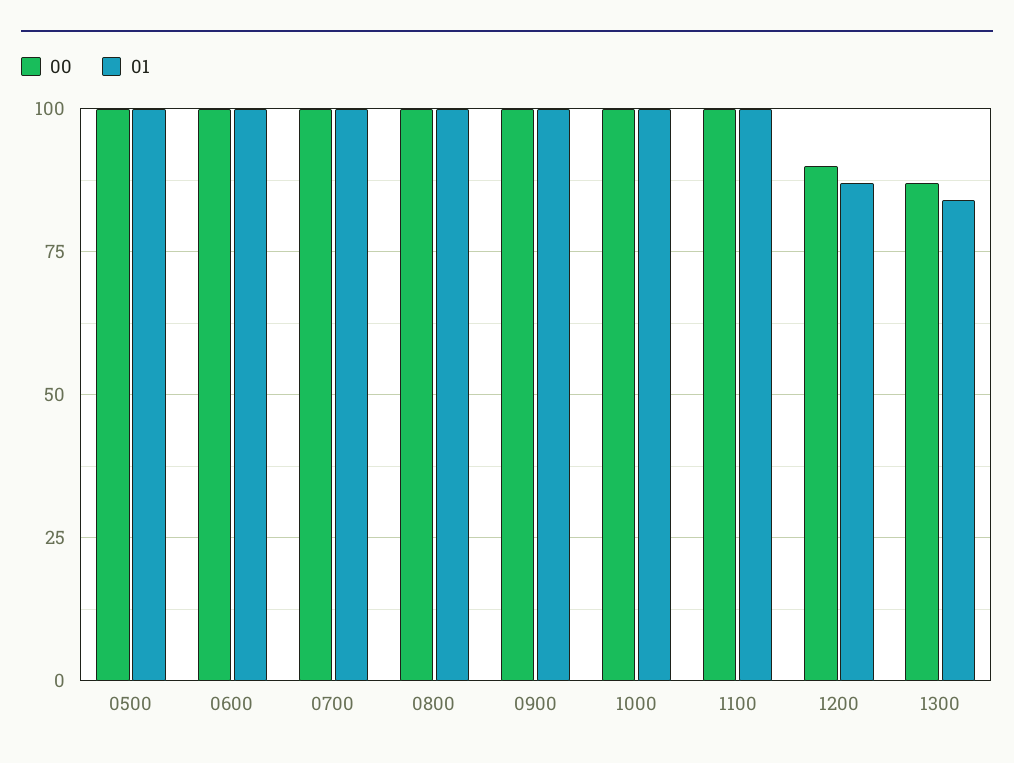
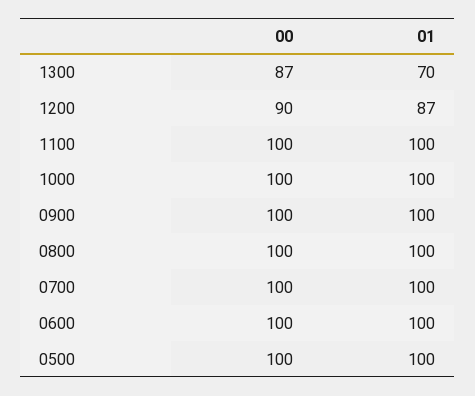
01, 1300: 85 -> 70

